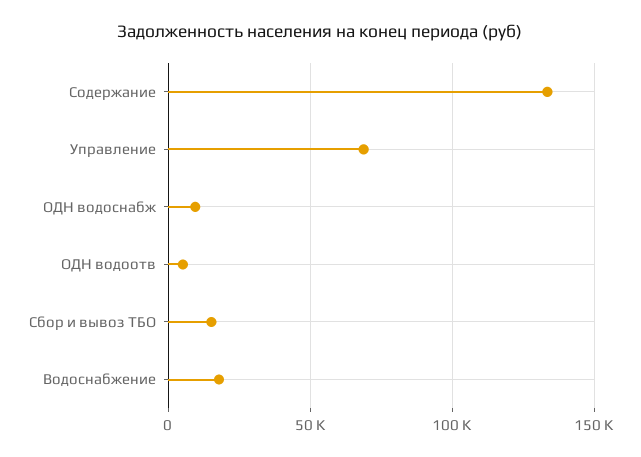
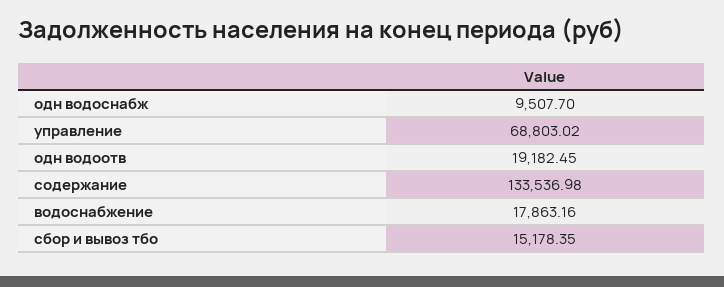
ОДН водоотв: 5000 -> 19182.45

